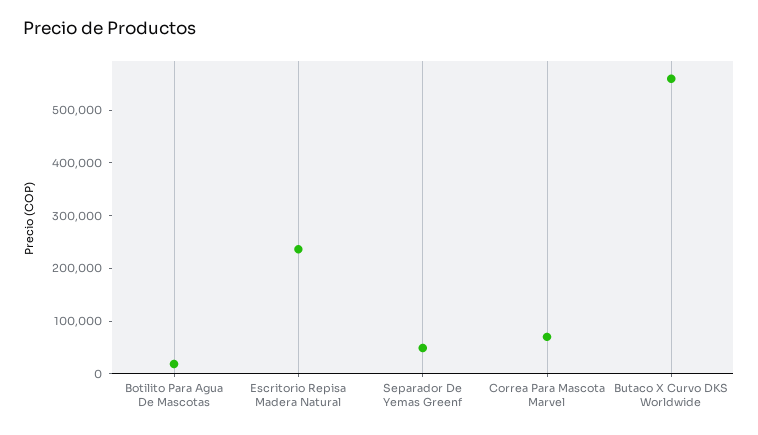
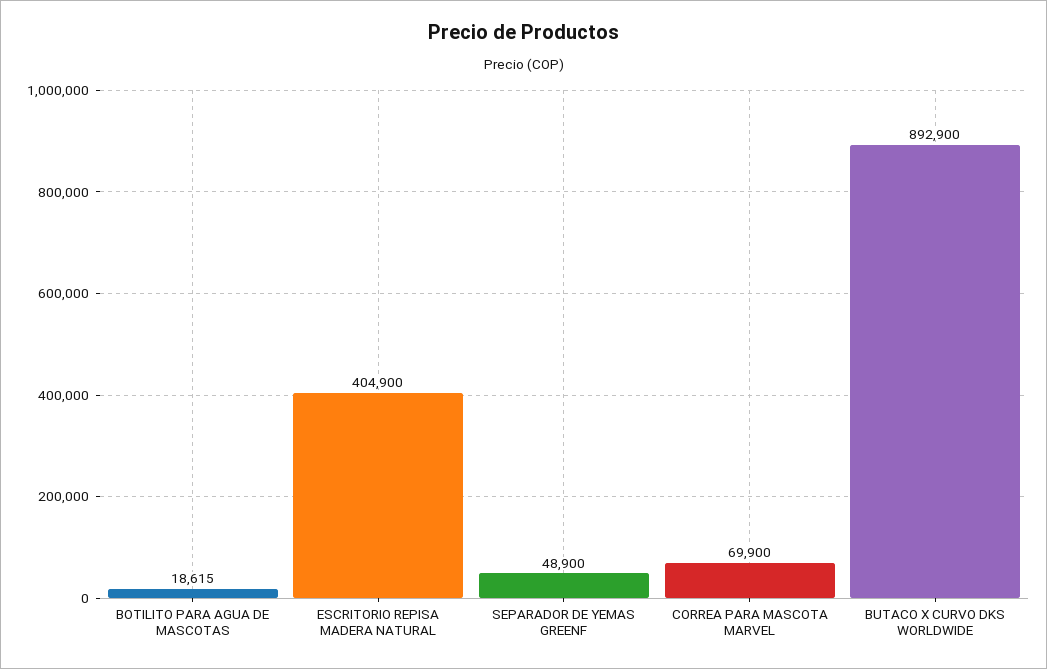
Escritorio Repisa Madera Natural: 240000 -> 404900
Butaco X Curvo DKS Worldwide: 560000 -> 892900

